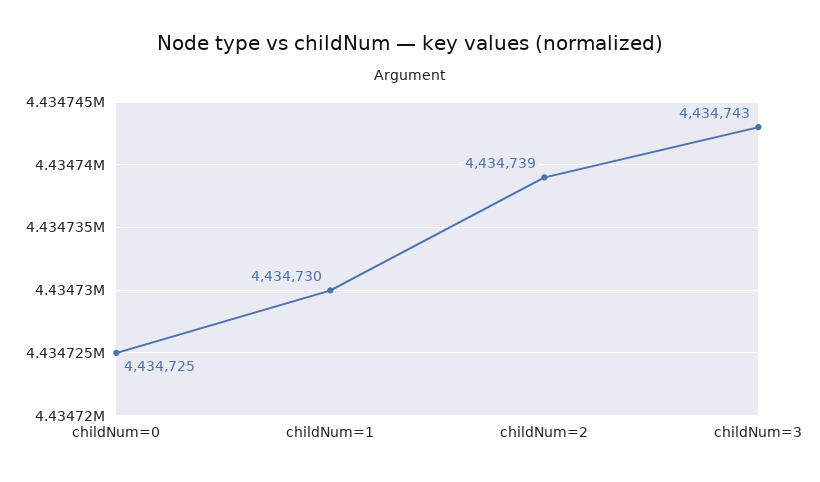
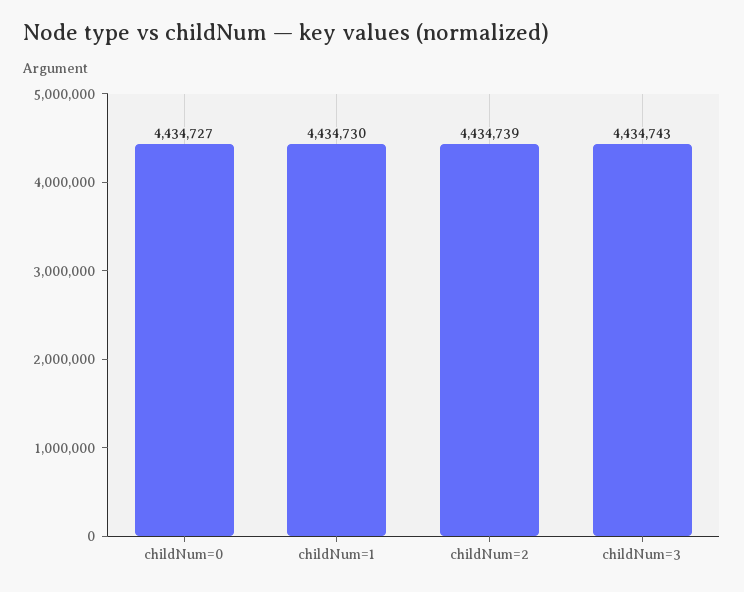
childNum=0: 4434725 -> 4434727

